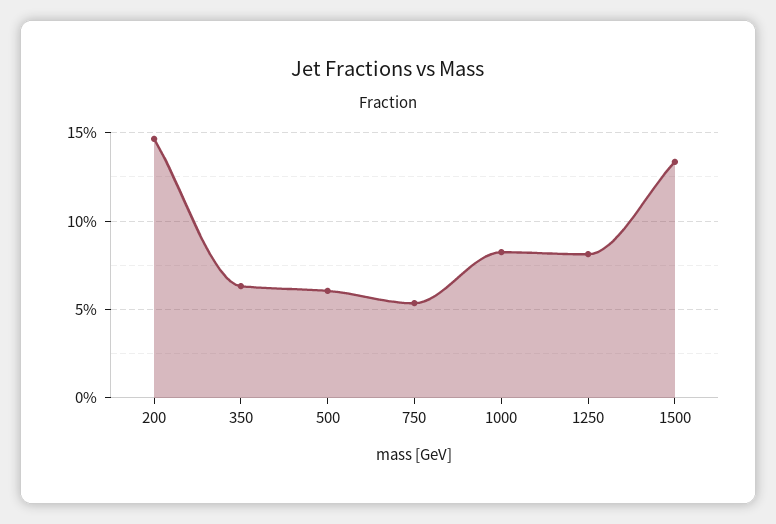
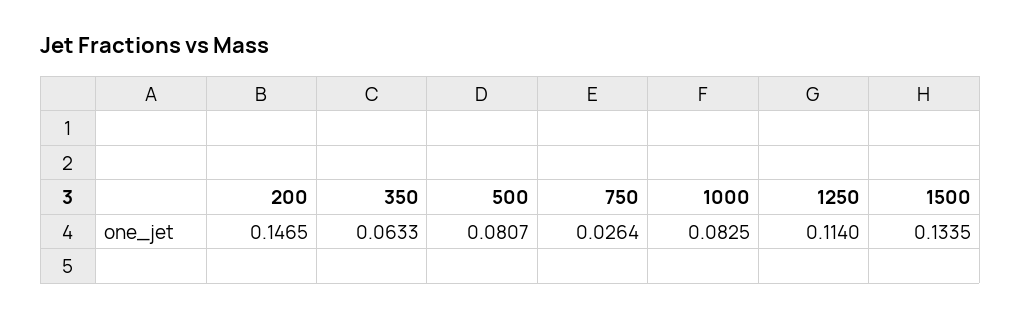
500: 0.06 -> 0.0807
750: 0.055 -> 0.0264
1250: 0.08 -> 0.114

